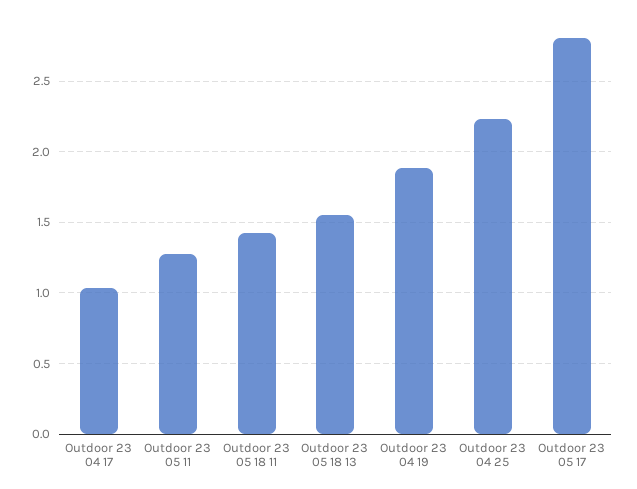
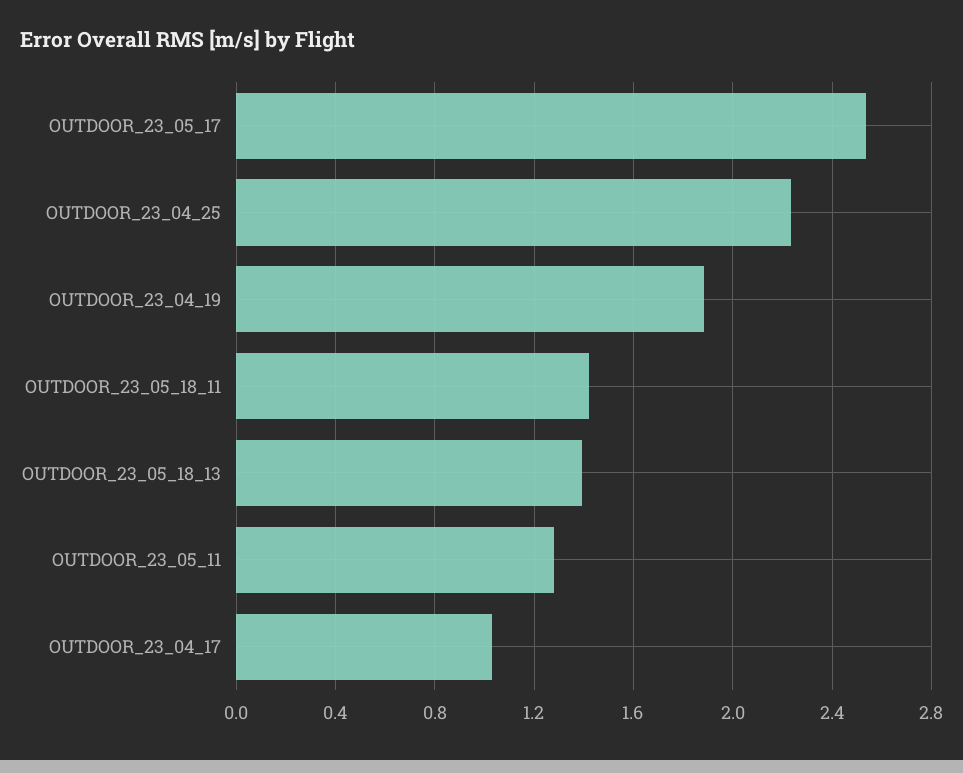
Outdoor 23 05 18 13: 1.55 -> 1.4
Outdoor 23 05 17: 2.8 -> 2.55

